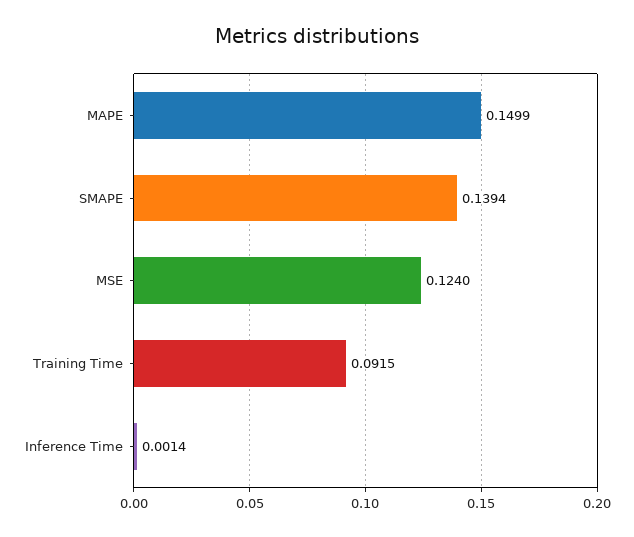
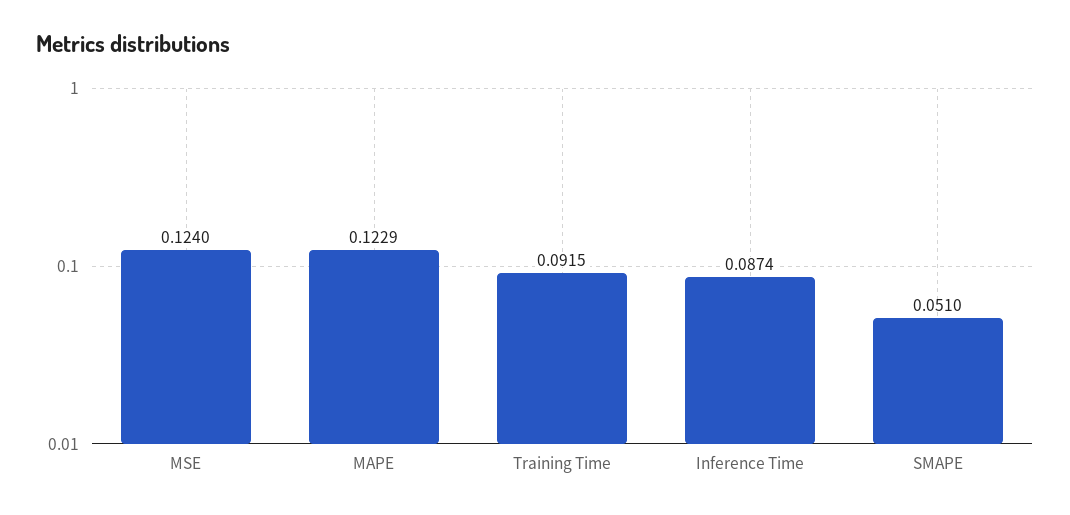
MAPE: 0.1499 -> 0.1229
SMAPE: 0.1394 -> 0.051
Inference Time: 0.0014 -> 0.0874

